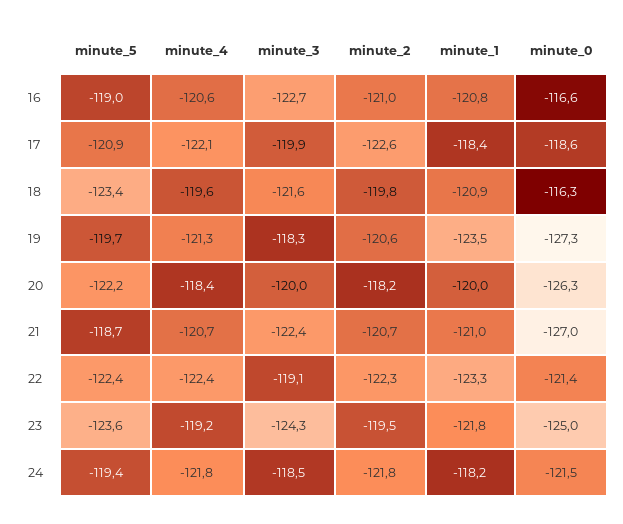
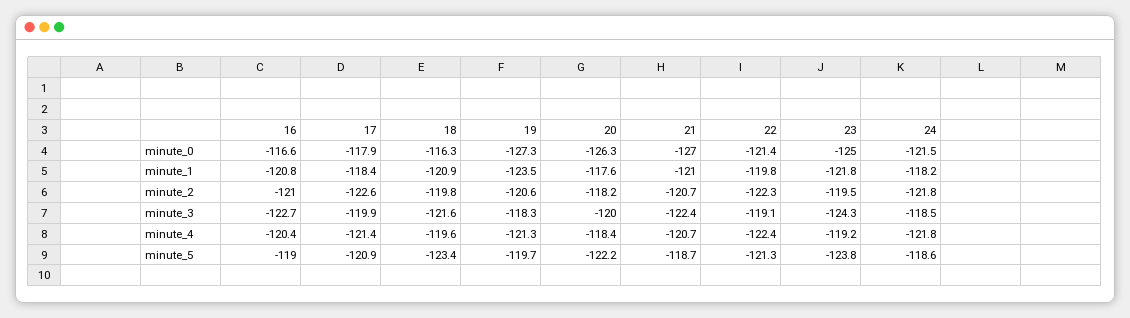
minute_4, 16: -120.6 -> -120.4
minute_4, 17: -122.1 -> -121.4
minute_0, 17: -118.6 -> -117.9
minute_1, 20: -120 -> -117.6
minute_5, 22: -122.4 -> -121.3
minute_1, 22: -123.3 -> -119.8
minute_5, 23: -123.6 -> -123.8
minute_5, 24: -119.4 -> -118.6

